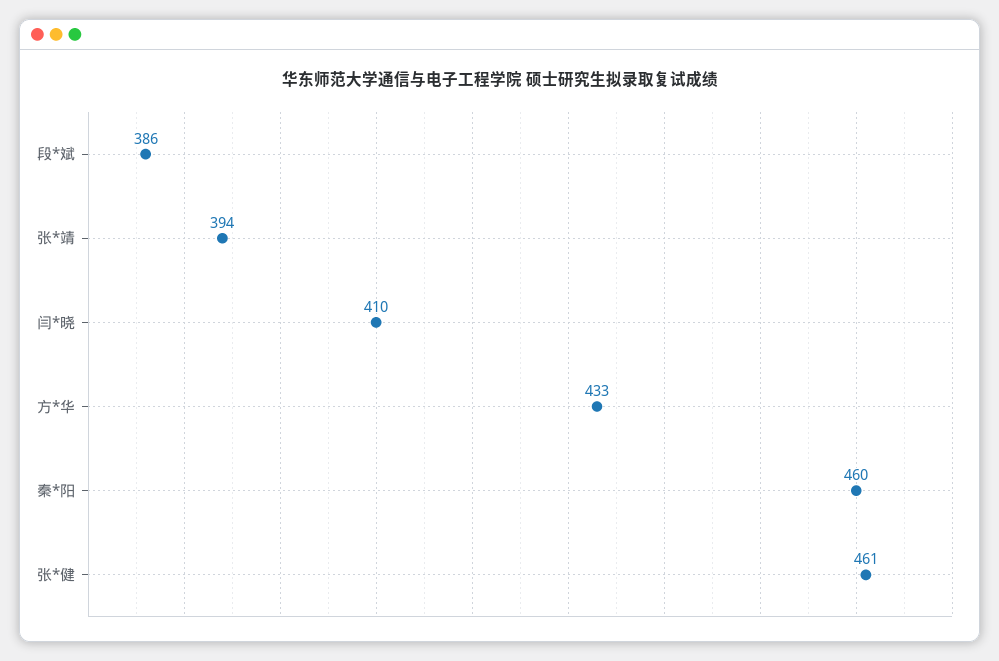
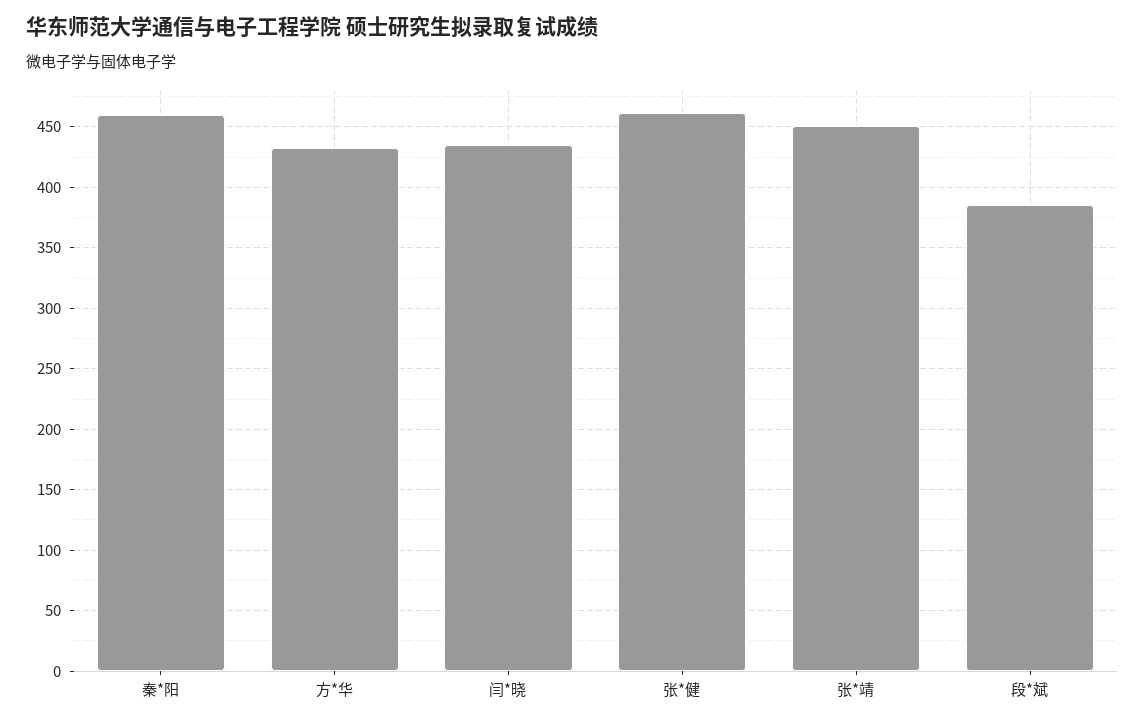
张*靖: 394 -> 450
闫*晓: 410 -> 435

